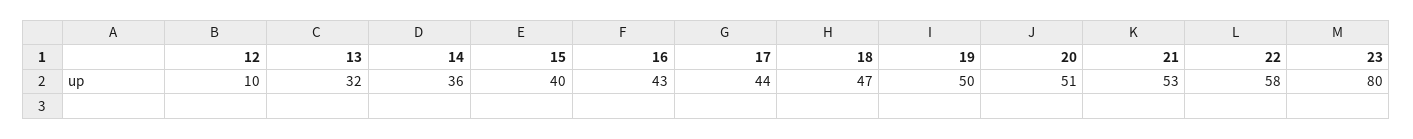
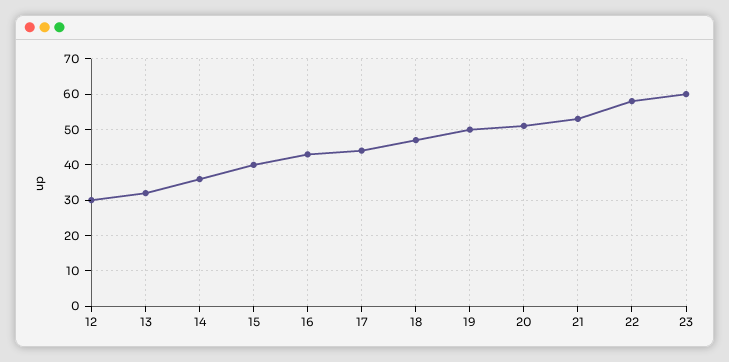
12: 10 -> 30
23: 80 -> 60

